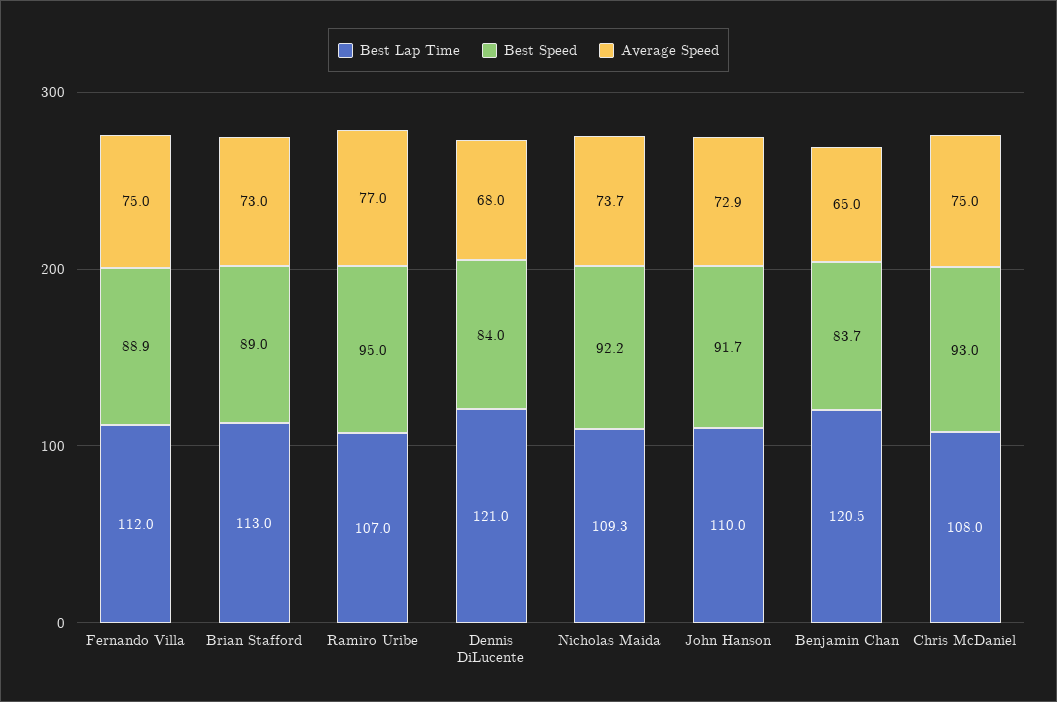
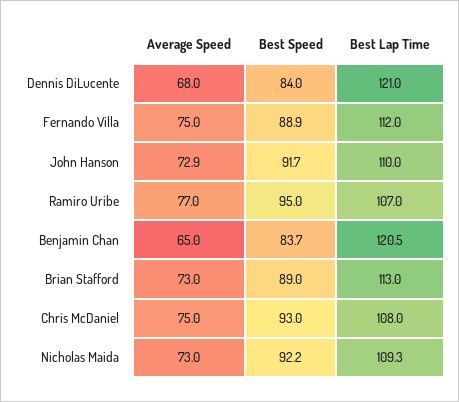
Average Speed, Nicholas Maida: 73.7 -> 73

